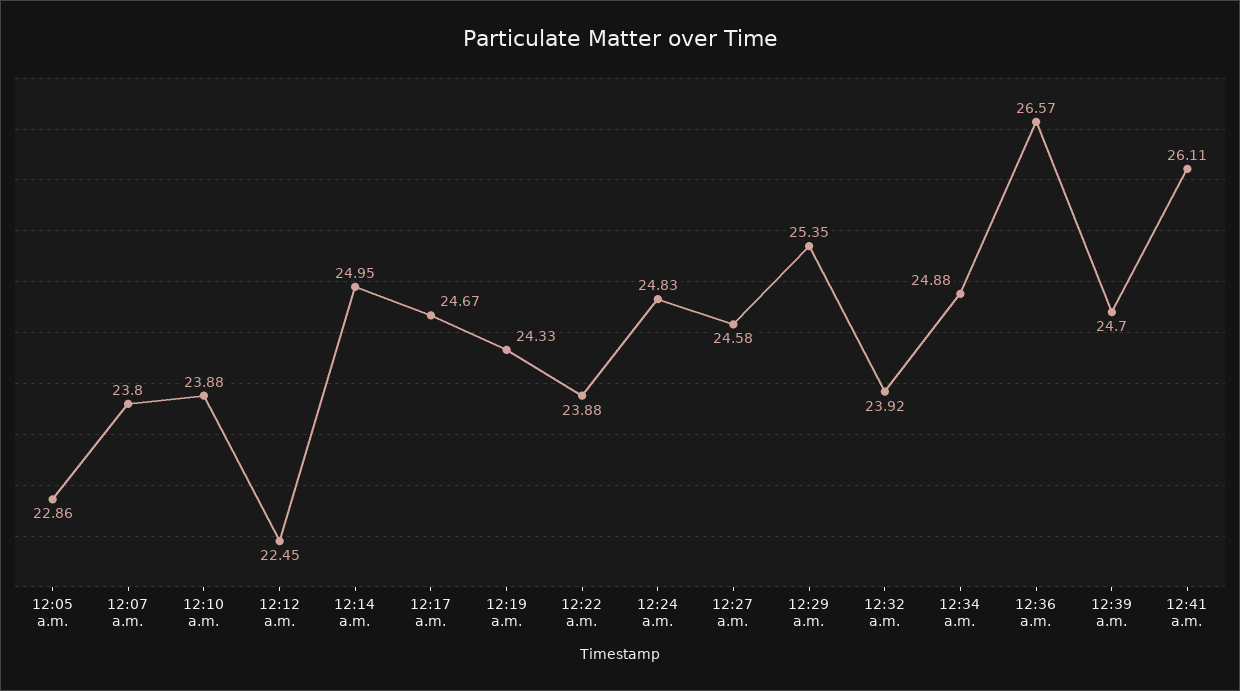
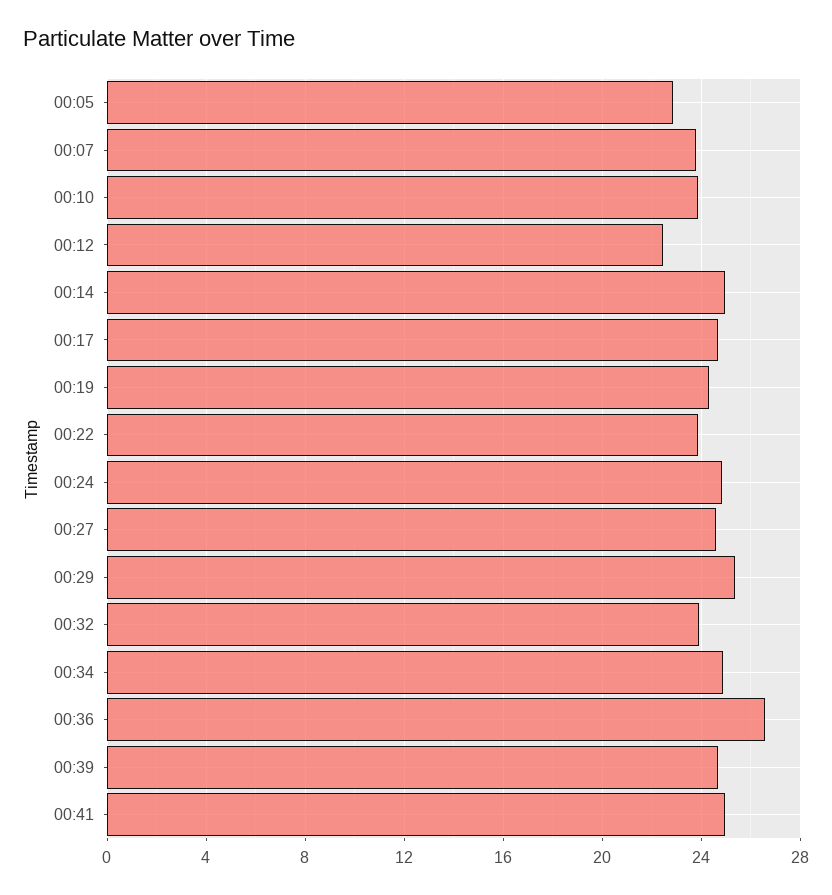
12:41 a.m.: 26.11 -> 25

